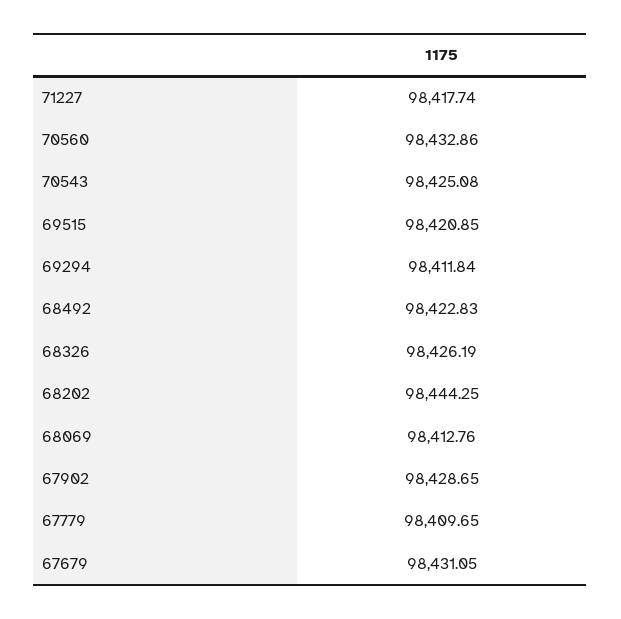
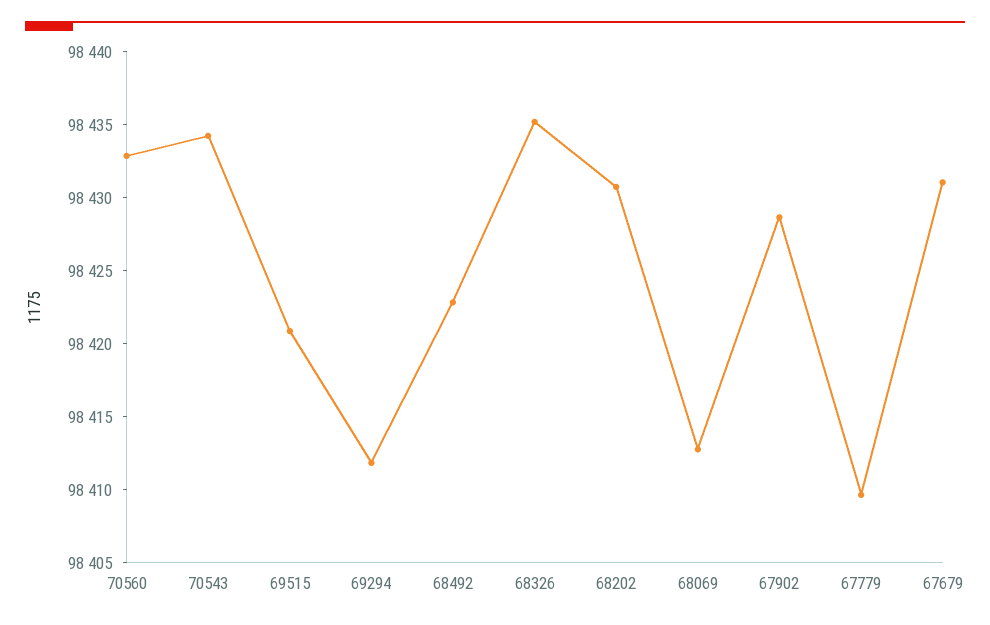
71227: 98417.74 -> none
70543: 98425.08 -> 98434
68326: 98426.19 -> 98435
68202: 98444.25 -> 98431

